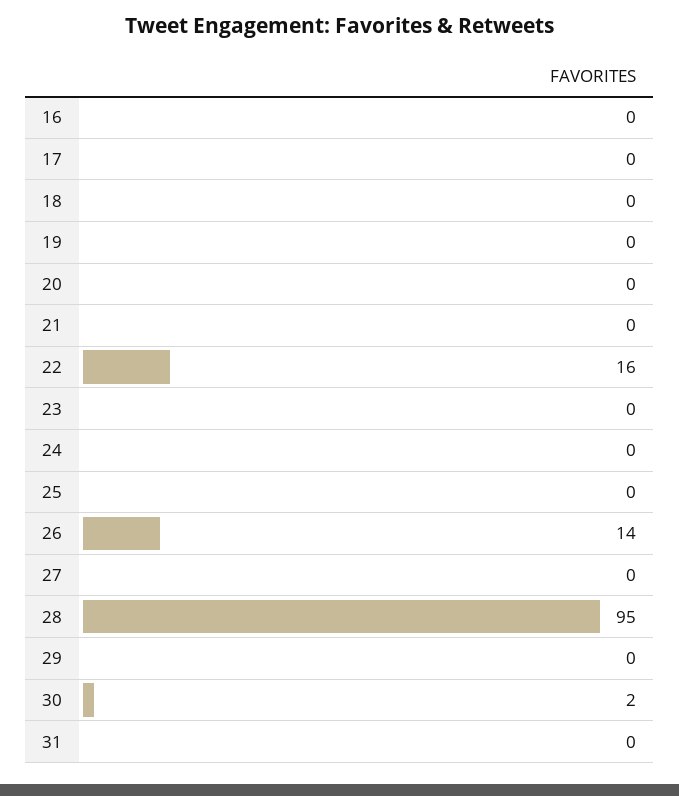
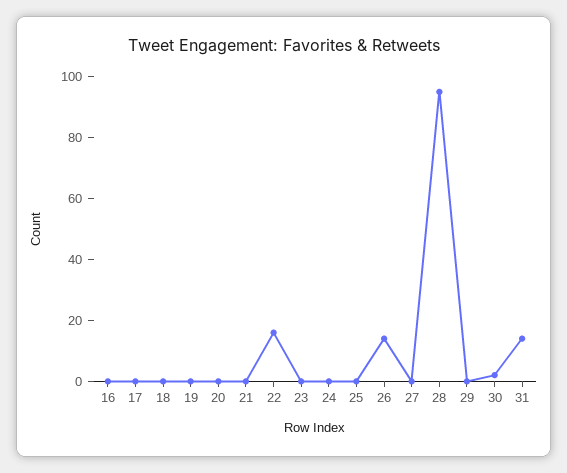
31: 0 -> 15

